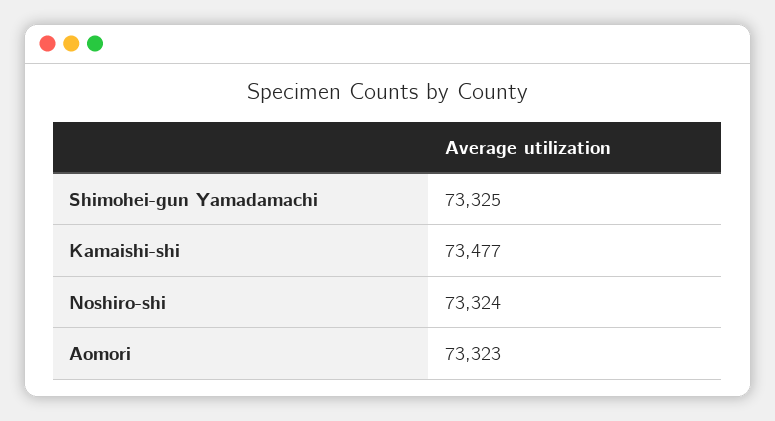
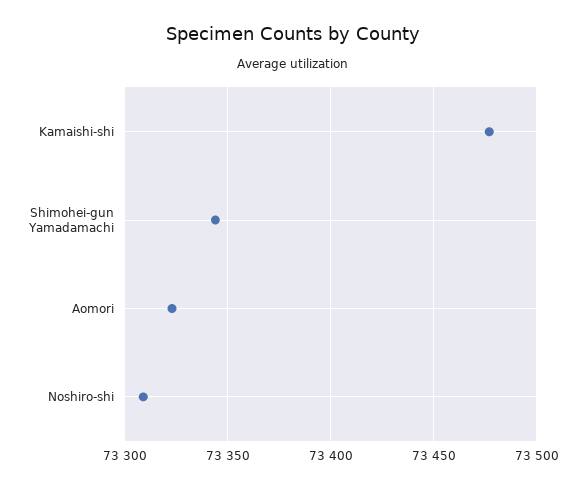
Shimohei-gun Yamadamachi: 73325 -> 73345
Noshiro-shi: 73324 -> 73310

